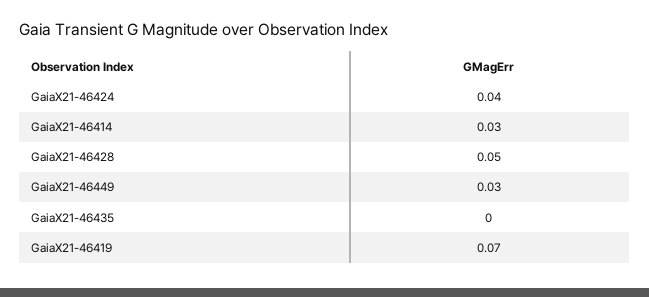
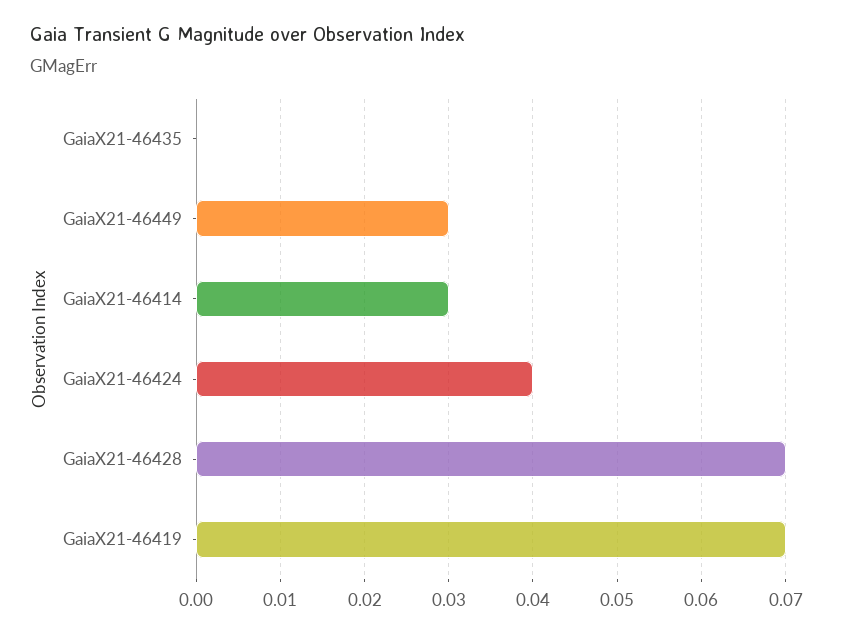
GaiaX21-46428: 0.05 -> 0.07

